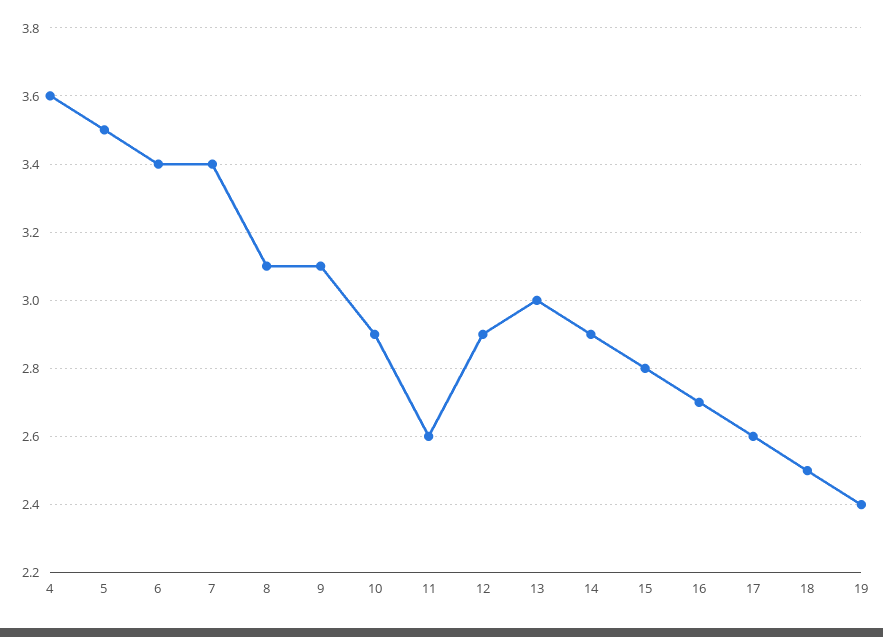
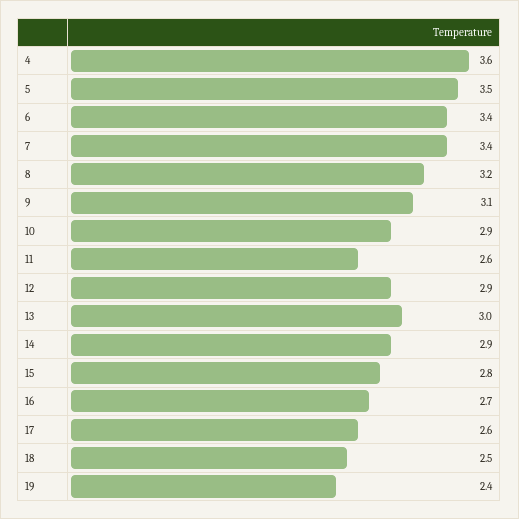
8: 3.1 -> 3.2

